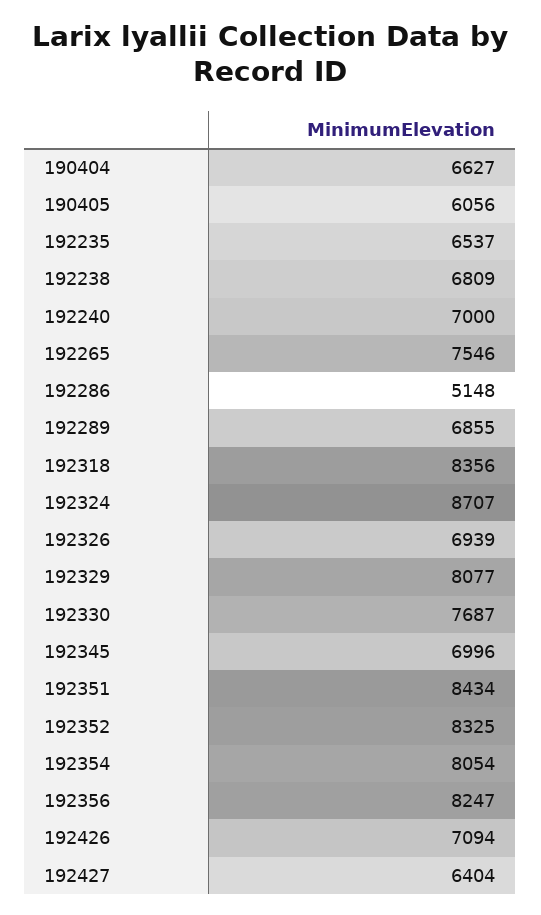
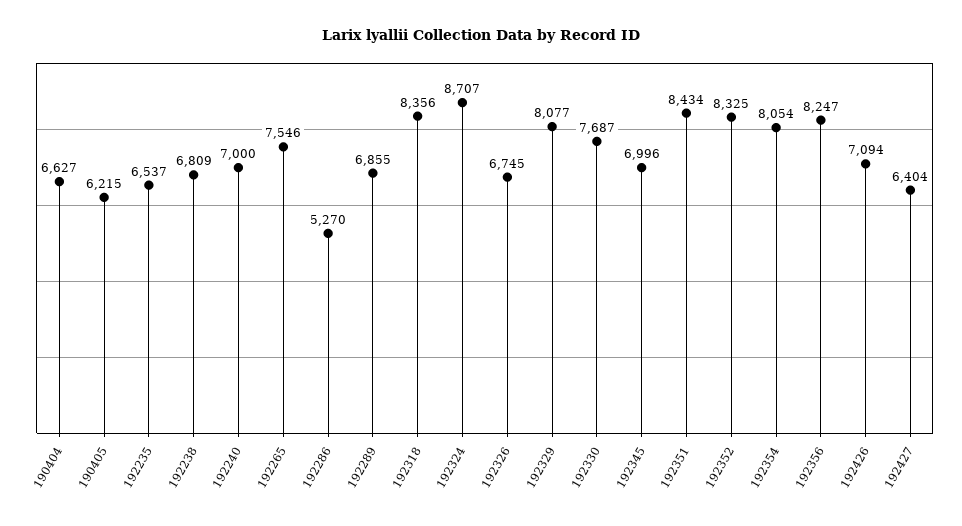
190405: 6056 -> 6215
192286: 5148 -> 5270
192326: 6939 -> 6745

